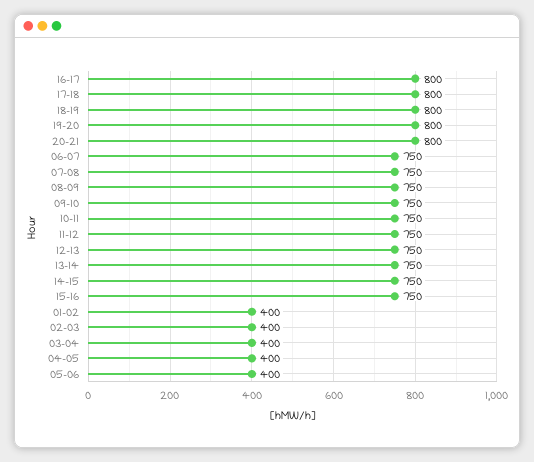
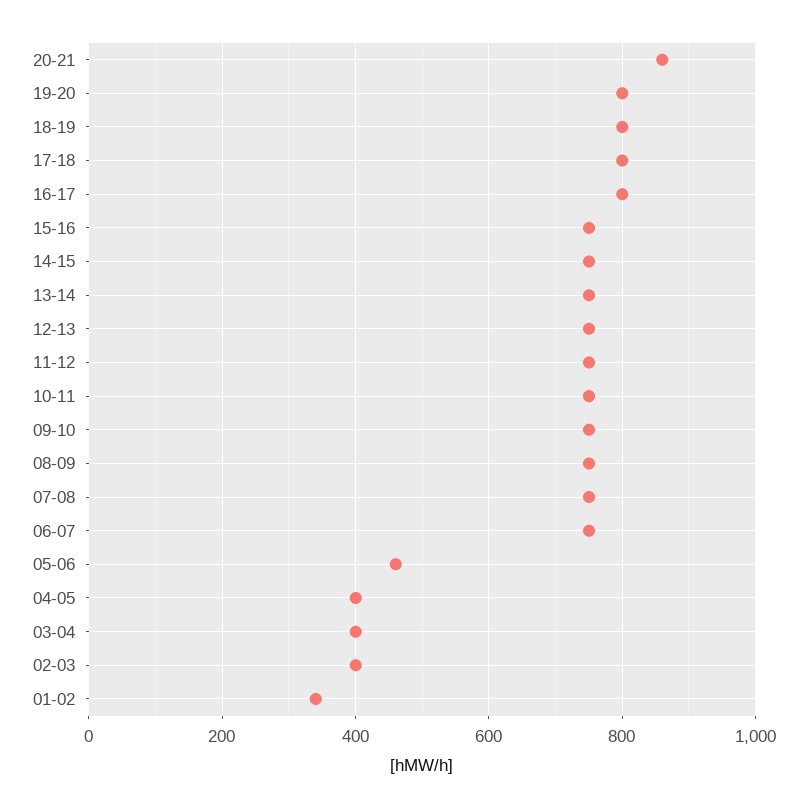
20-21: 800 -> 860
01-02: 400 -> 340
05-06: 400 -> 460

